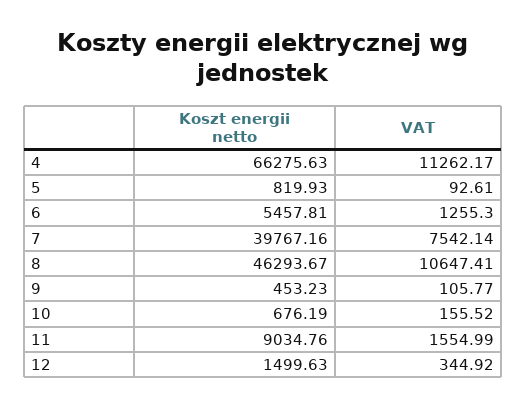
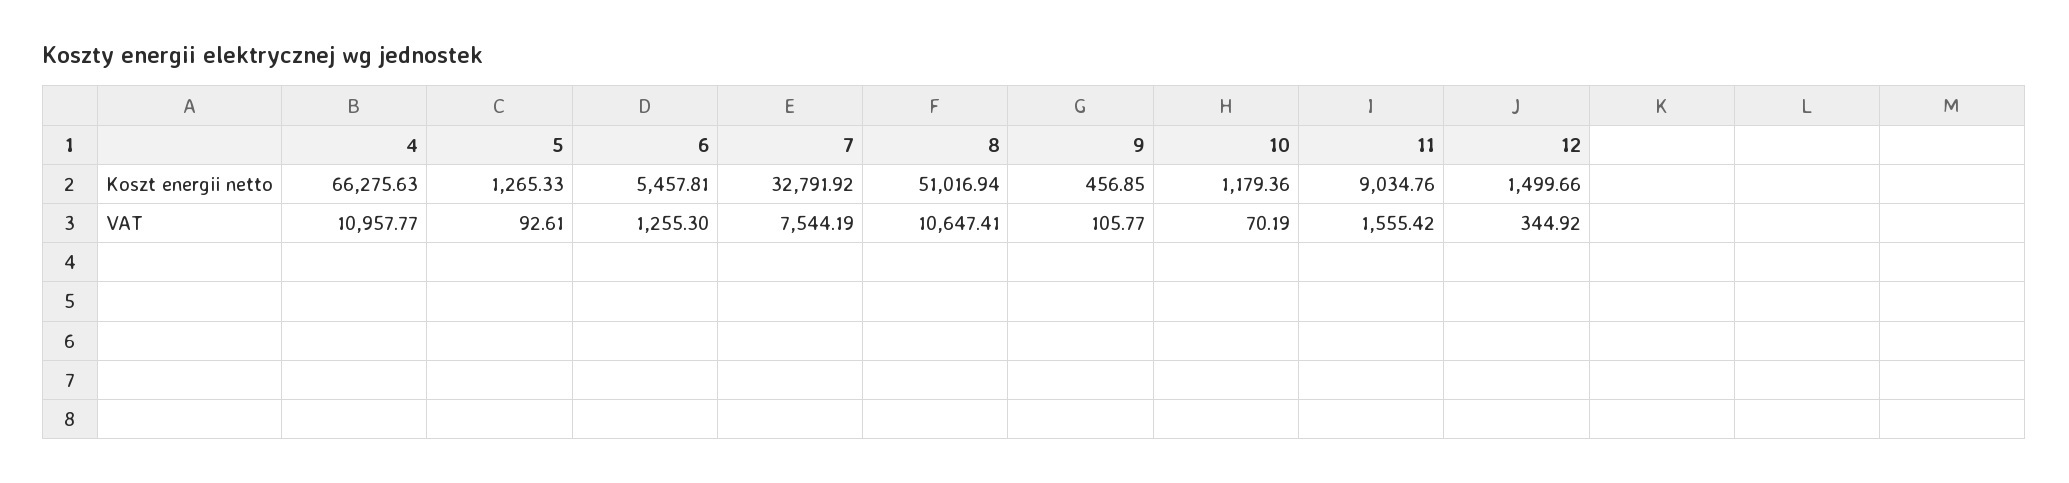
VAT, 4: 11262.17 -> 10957.77
Koszt energii netto, 5: 819.93 -> 1265.33
Koszt energii netto, 7: 39767.16 -> 32791.92
VAT, 7: 7542.14 -> 7544.19
Koszt energii netto, 8: 46293.67 -> 51016.94
Koszt energii netto, 9: 453.23 -> 456.85
Koszt energii netto, 10: 676.19 -> 1179.36
VAT, 10: 155.52 -> 70.19
VAT, 11: 1554.99 -> 1555.42
Koszt energii netto, 12: 1499.63 -> 1499.66

